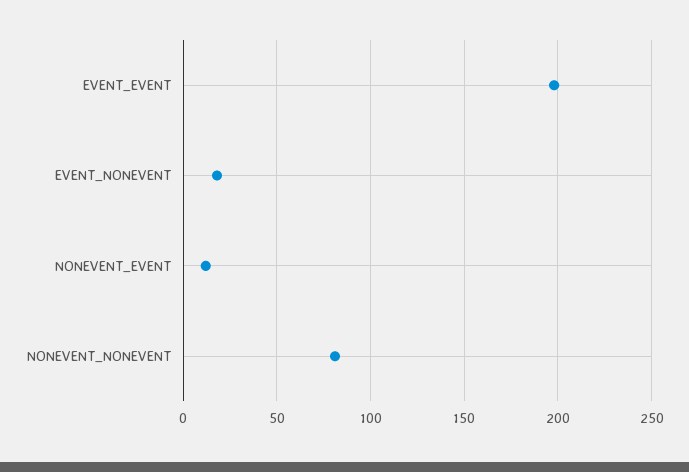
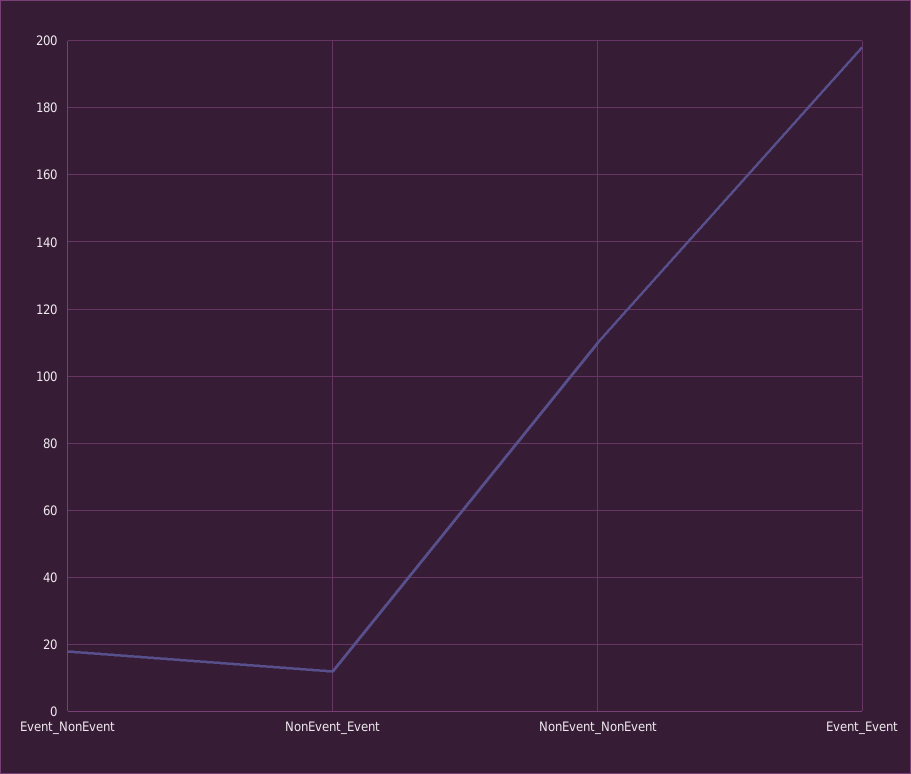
NONEVENT_NONEVENT: 80 -> 110

